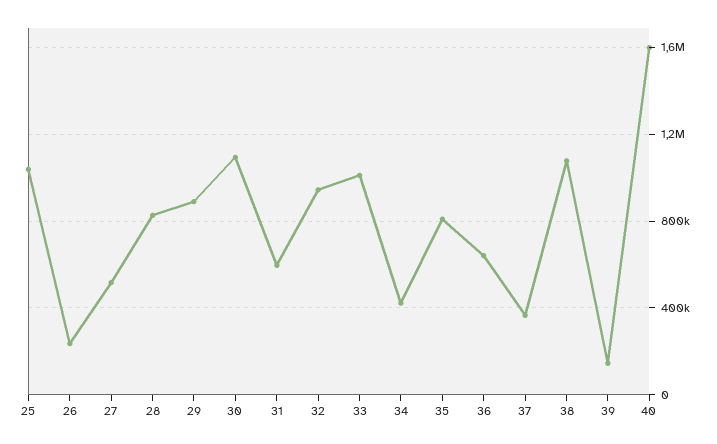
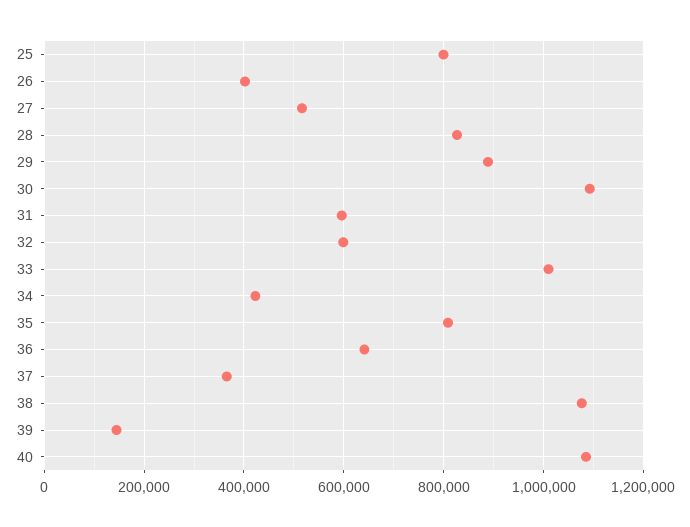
25: 1050000 -> 800000
26: 250000 -> 400000
32: 950000 -> 600000
40: 1600000 -> 1080000

